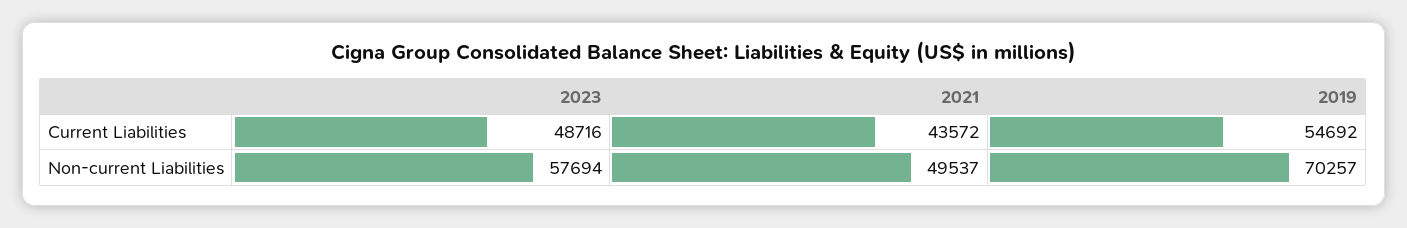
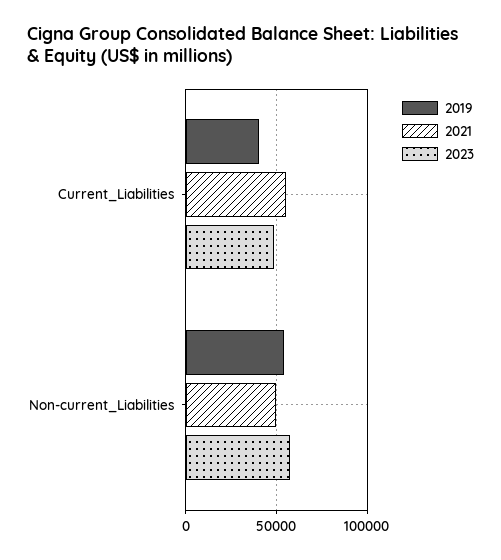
2021, Current Liabilities: 43572 -> 55000
2019, Current Liabilities: 54692 -> 40000
2019, Non-current Liabilities: 70257 -> 55000

